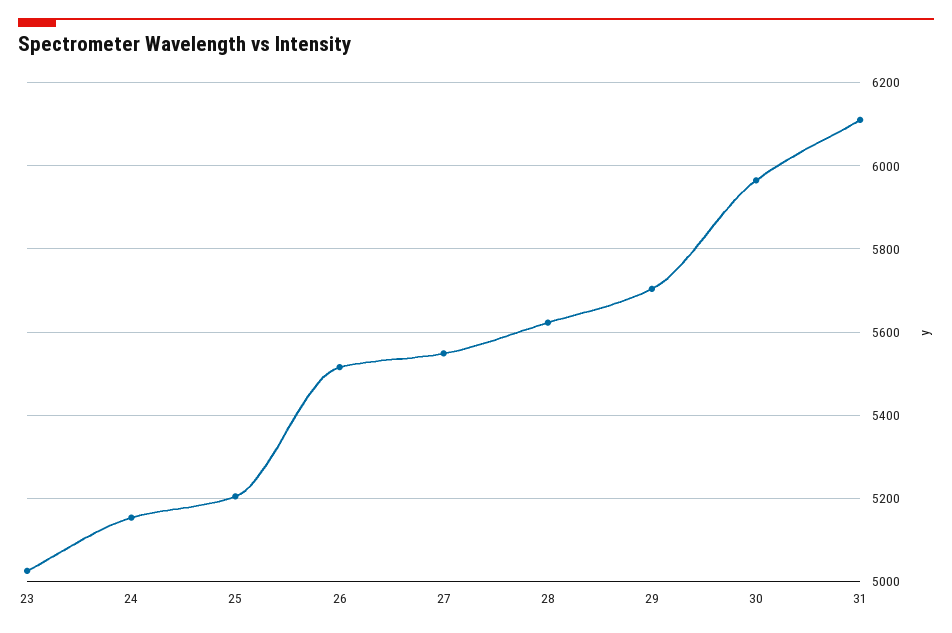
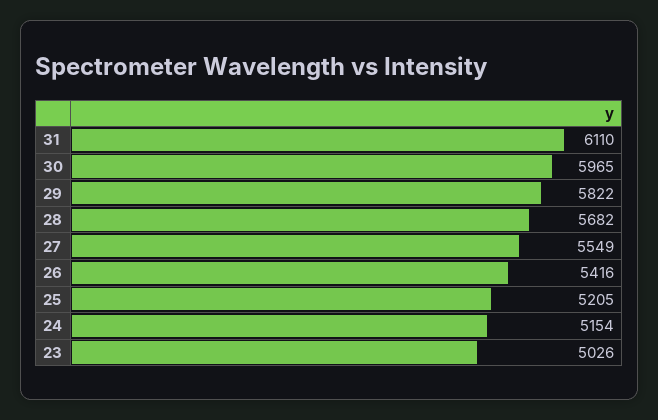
26: 5520 -> 5416
28: 5620 -> 5682
29: 5700 -> 5822

